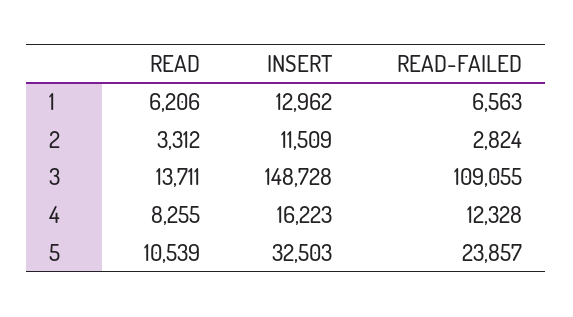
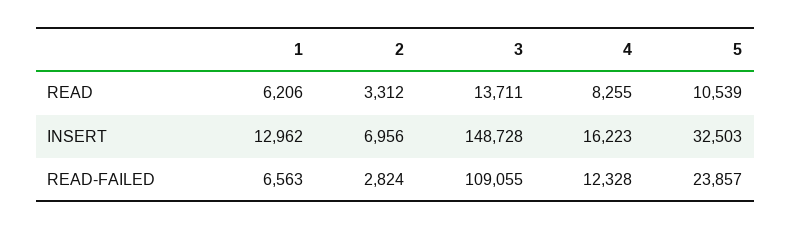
INSERT, 2: 11509 -> 6956

